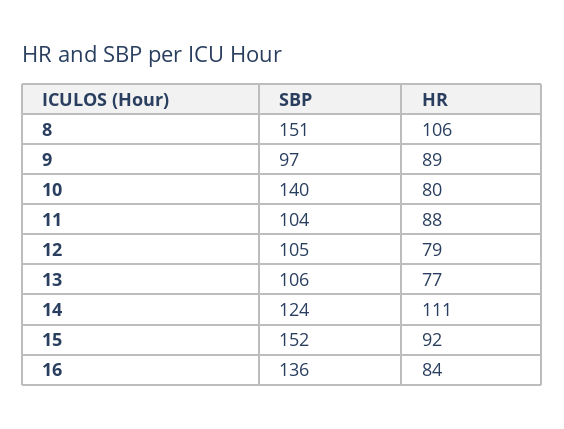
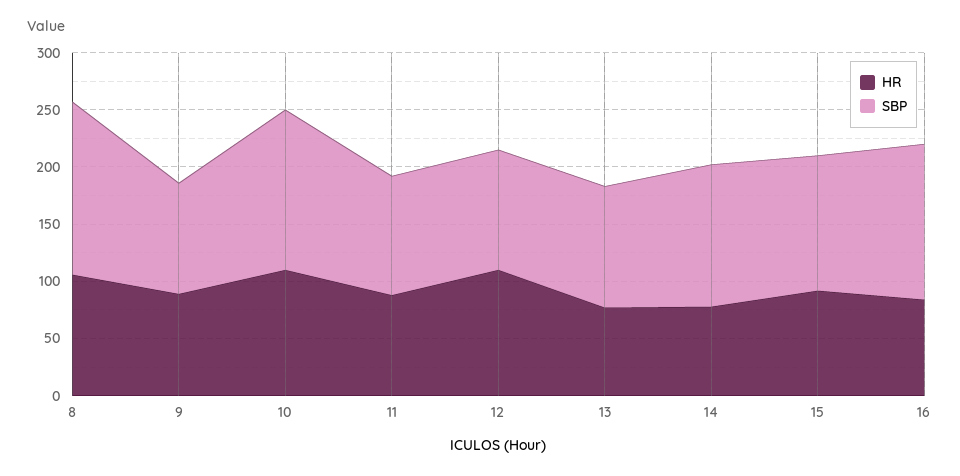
HR, 10: 80 -> 110
HR, 12: 79 -> 110
HR, 14: 111 -> 80
SBP, 15: 152 -> 120

